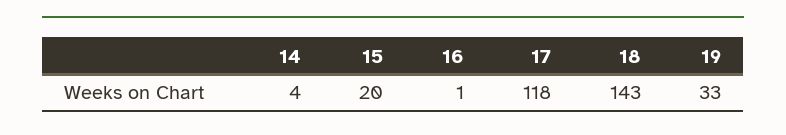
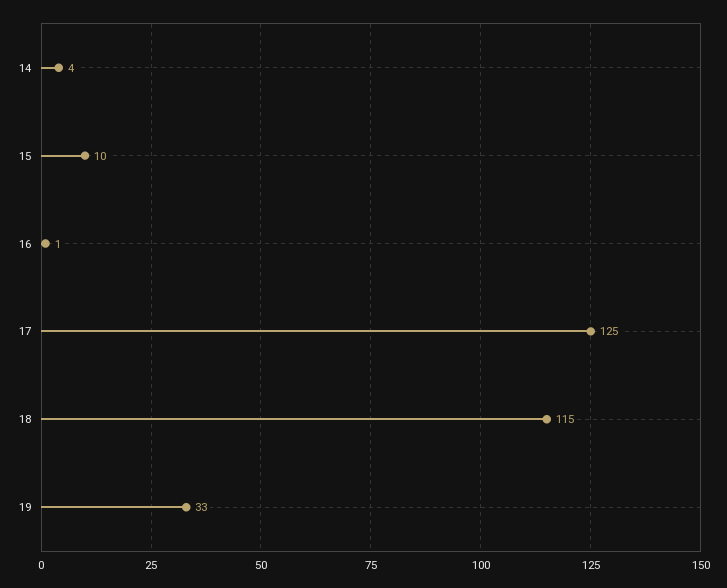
15: 20 -> 10
17: 118 -> 125
18: 143 -> 115

